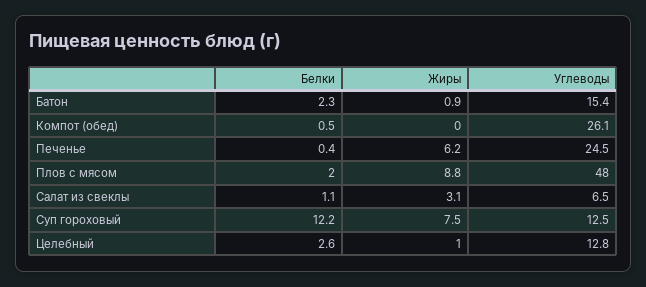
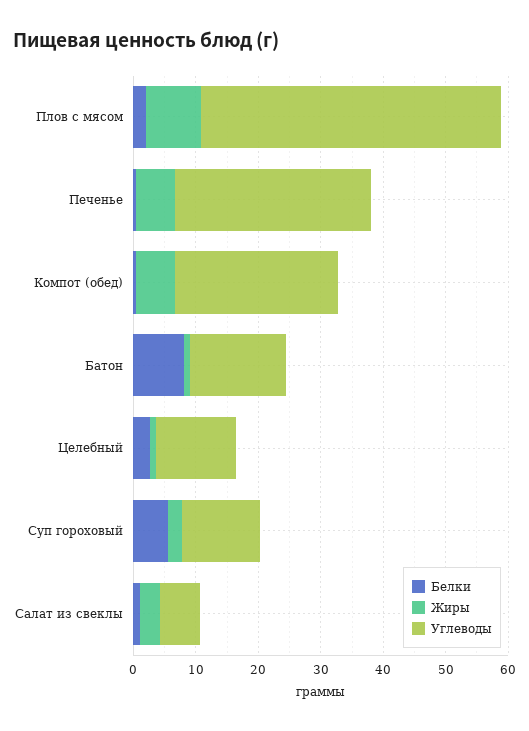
Белки, Батон: 2.3 -> 8
Жиры, Компот (обед): 0 -> 6
Углеводы, Печенье: 24.5 -> 32
Белки, Суп гороховый: 12.2 -> 6
Жиры, Суп гороховый: 7.5 -> 2

